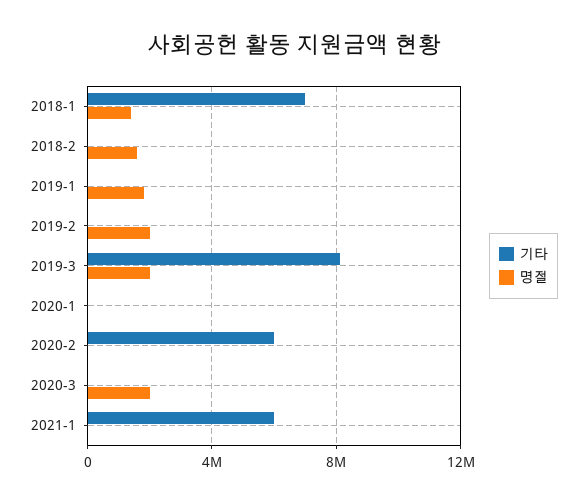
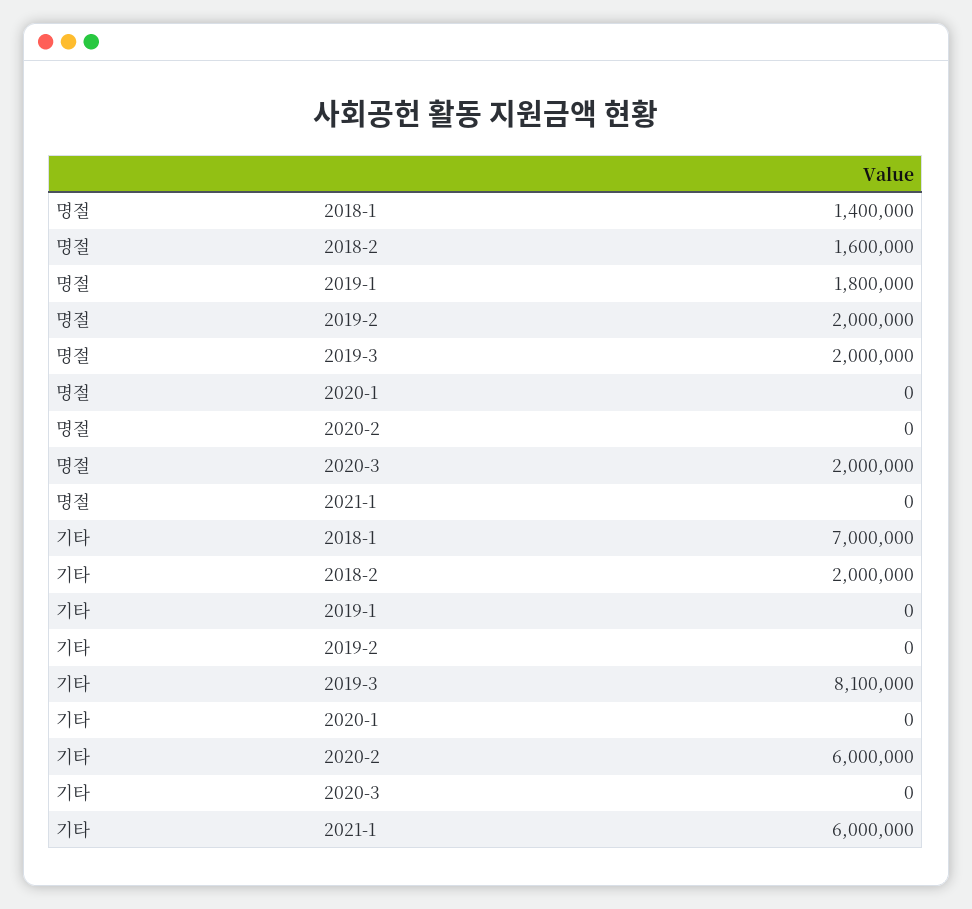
기타, 2018-2: 0 -> 2000000

